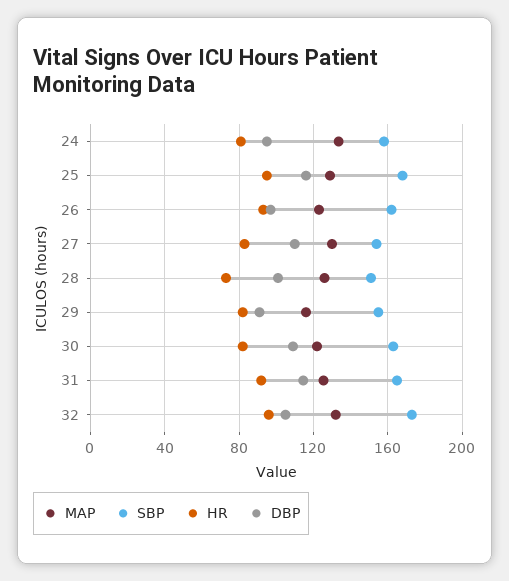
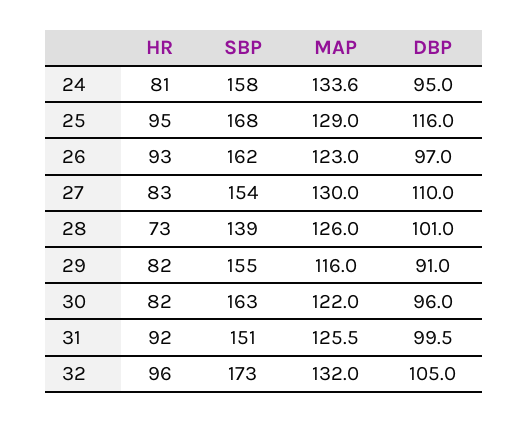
SBP, 28: 150 -> 139
DBP, 30: 110 -> 96
SBP, 31: 165 -> 151
DBP, 31: 115 -> 99.5

